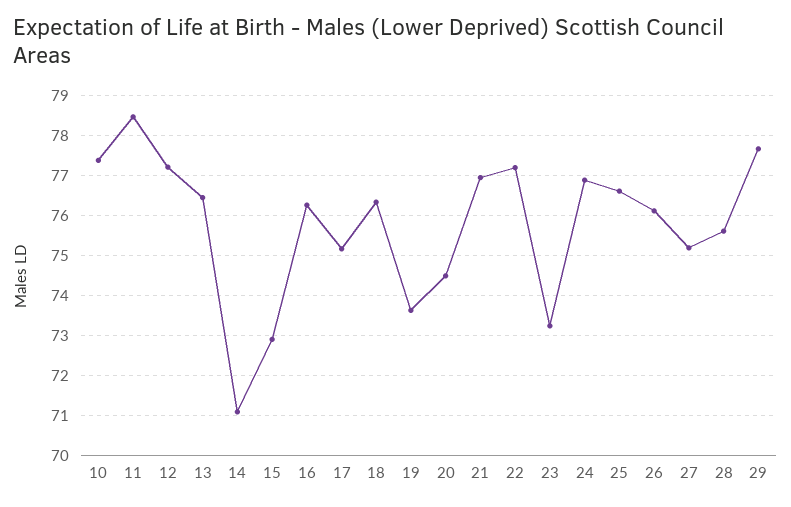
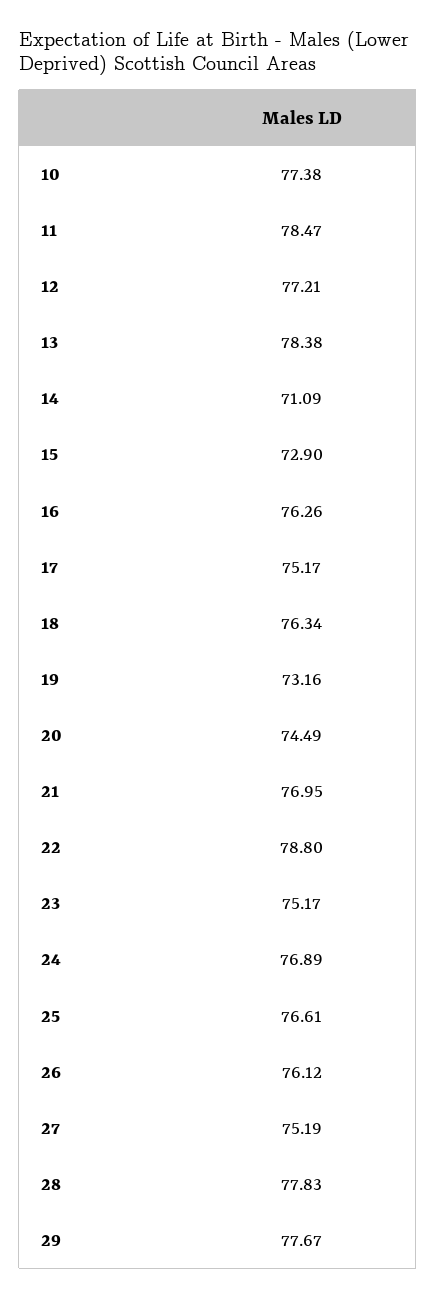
13: 76.4 -> 78.38
19: 73.6 -> 73.16
22: 77.2 -> 78.8
23: 73.2 -> 75.17
28: 75.6 -> 77.83

